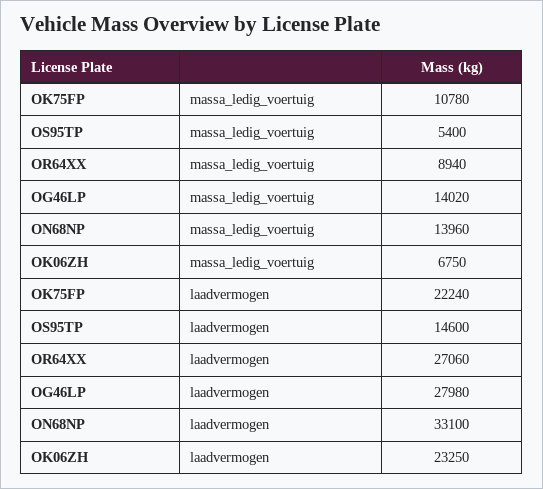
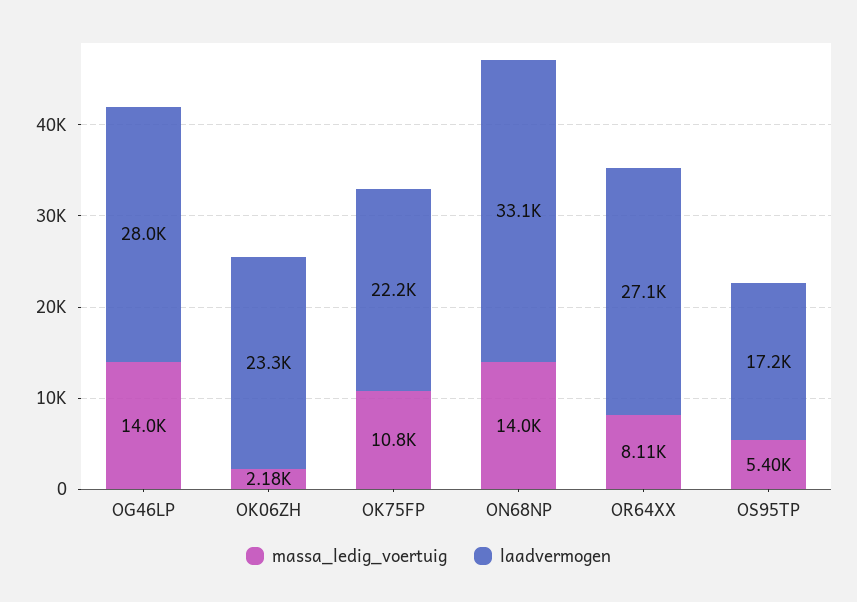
massa_ledig_voertuig, OR64XX: 8940 -> 8110
massa_ledig_voertuig, OK06ZH: 6750 -> 2180
laadvermogen, OS95TP: 14600 -> 17200

